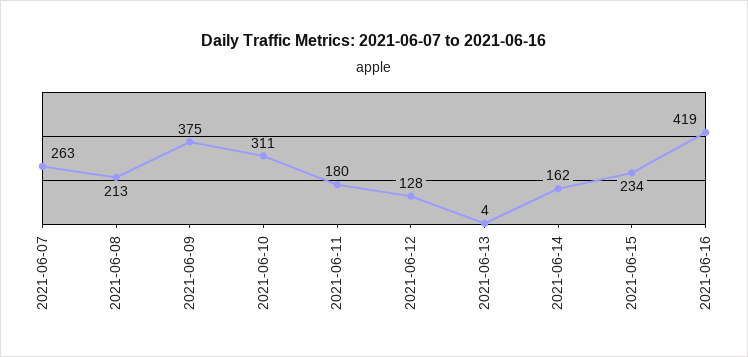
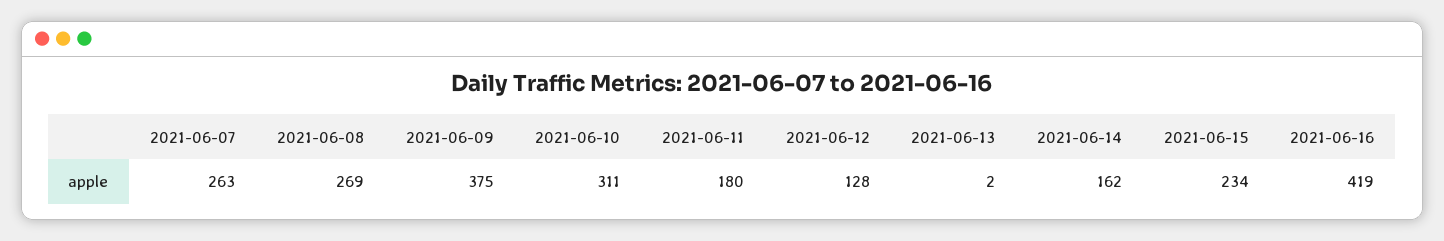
2021-06-08: 213 -> 269
2021-06-13: 4 -> 2

